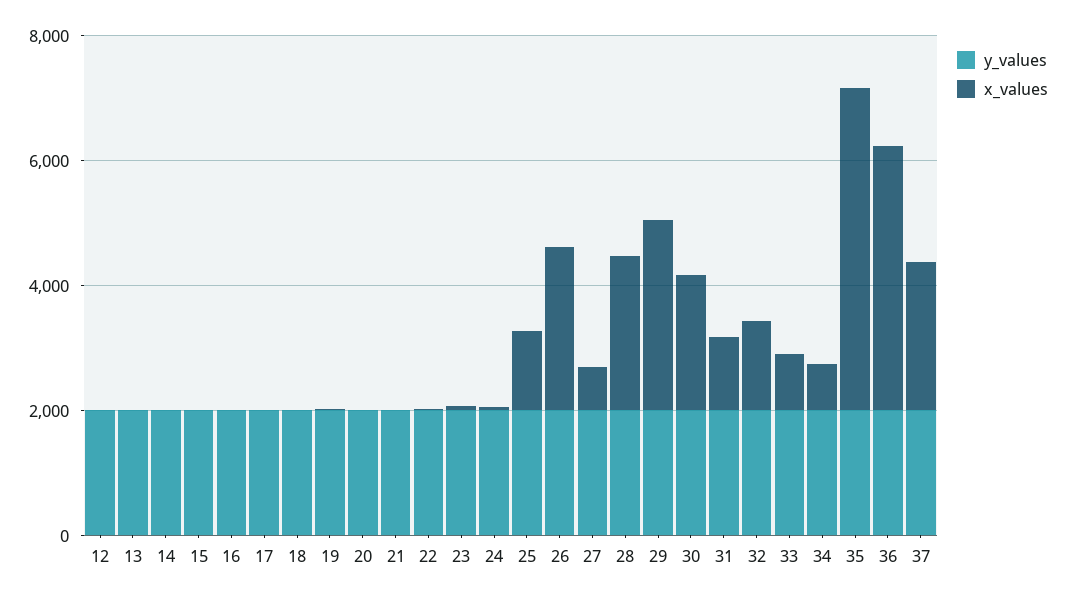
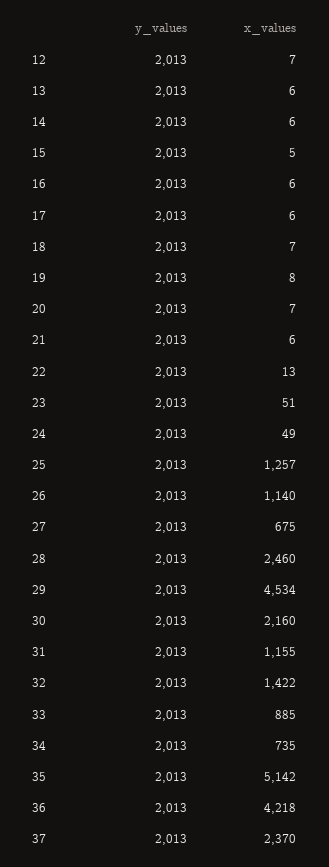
x_values, 26: 2500 -> 1140
x_values, 29: 3000 -> 4534

